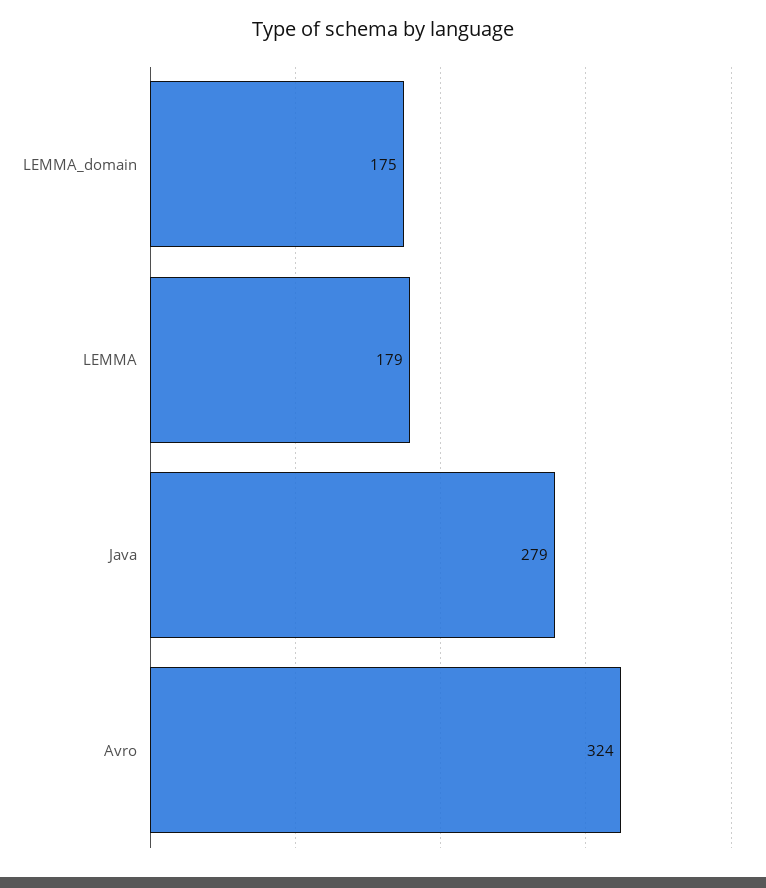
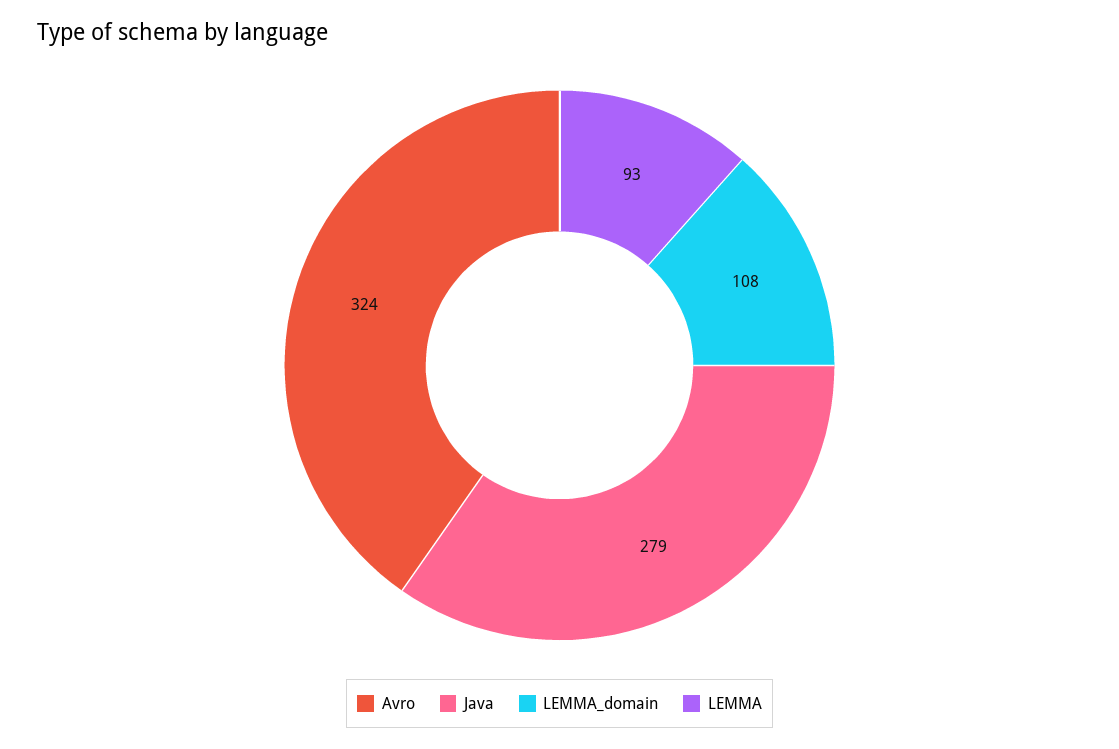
LEMMA_domain: 175 -> 108
LEMMA: 179 -> 93

